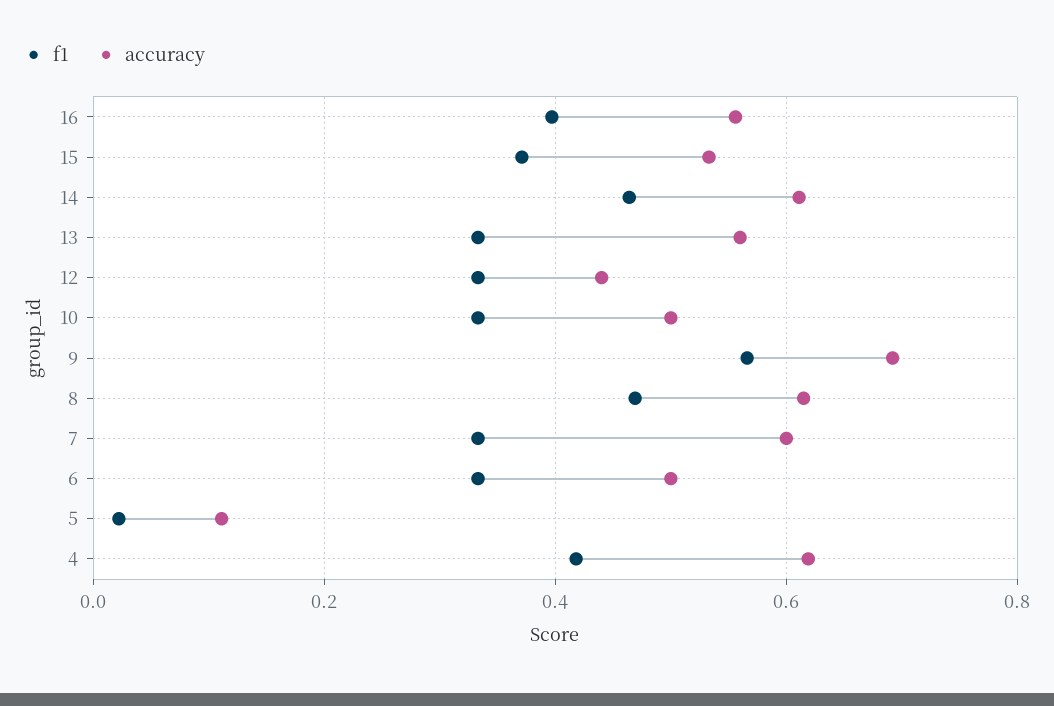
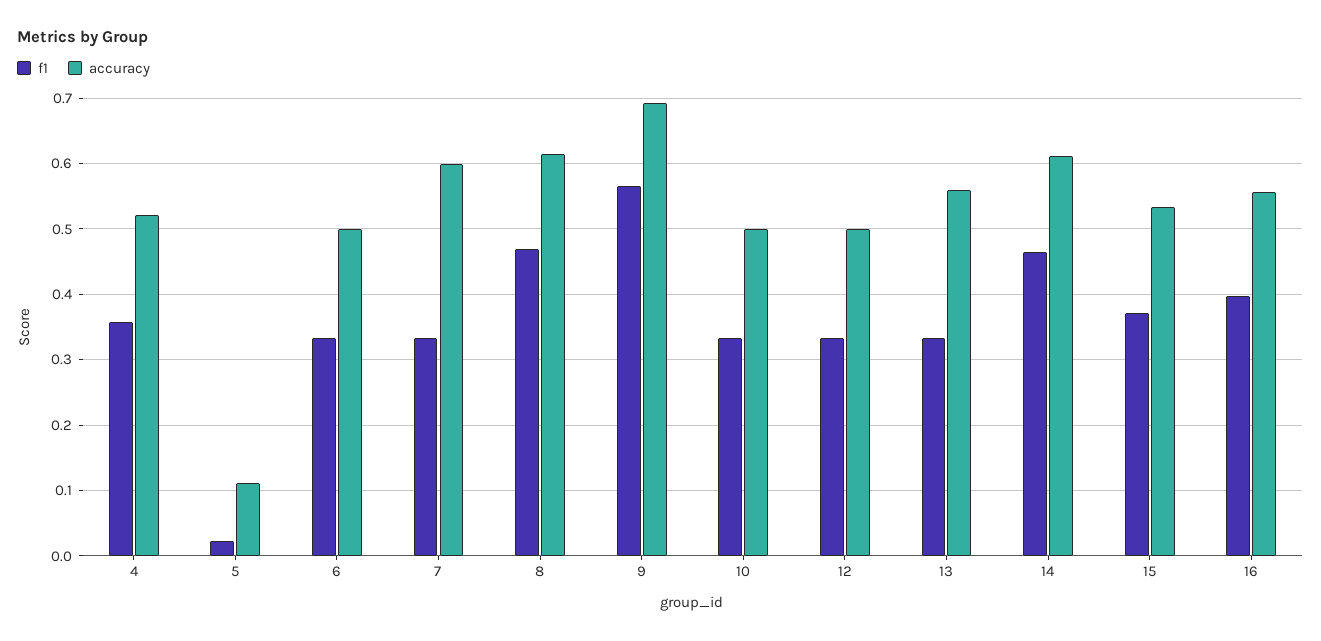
accuracy, 12: 0.44 -> 0.5
f1, 4: 0.42 -> 0.36
accuracy, 4: 0.62 -> 0.52

